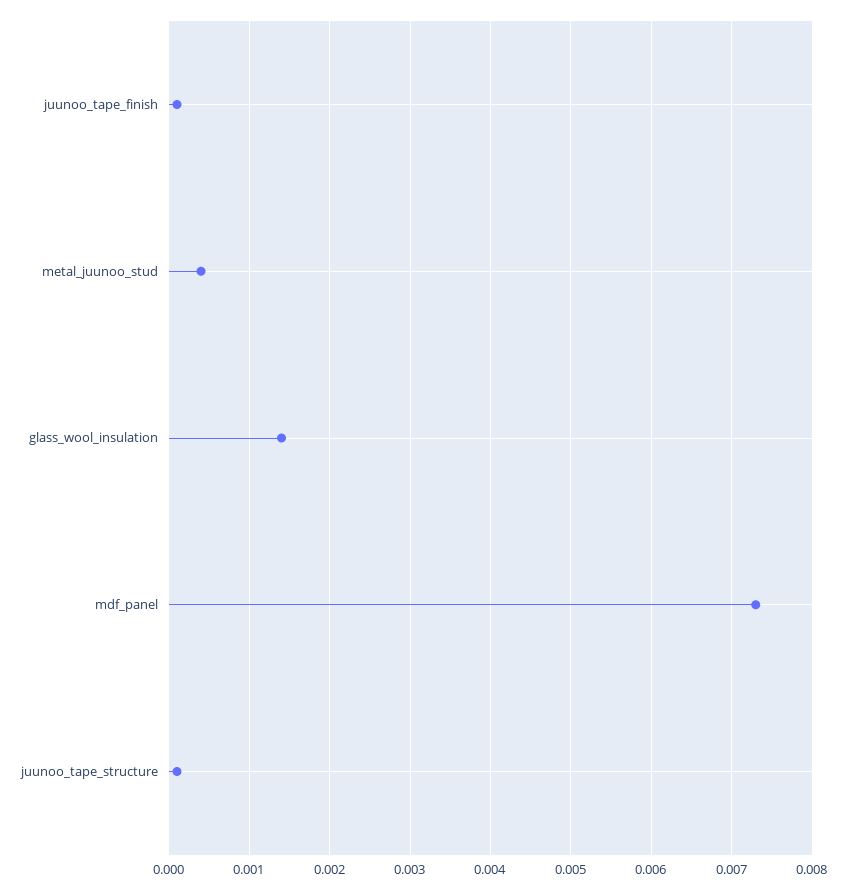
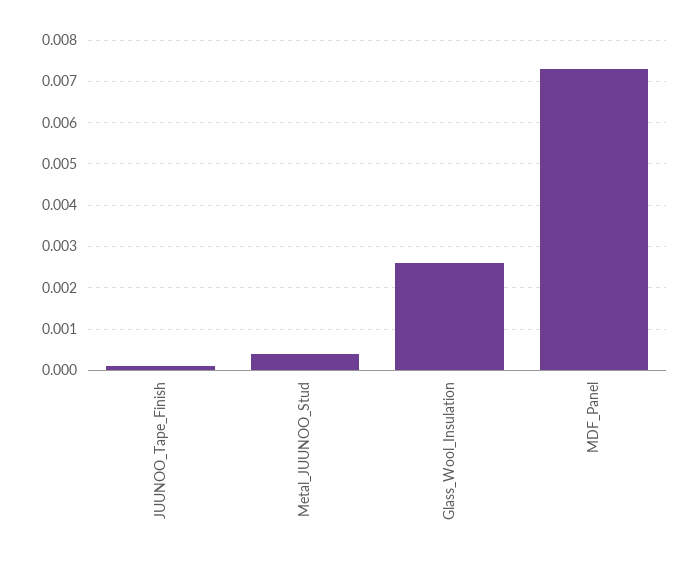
glass_wool_insulation: 0.0014 -> 0.0025
juunoo_tape_structure: 0.0001 -> none

